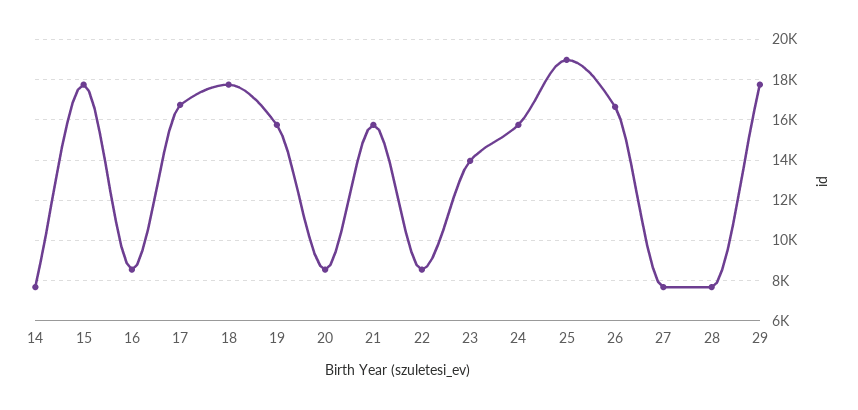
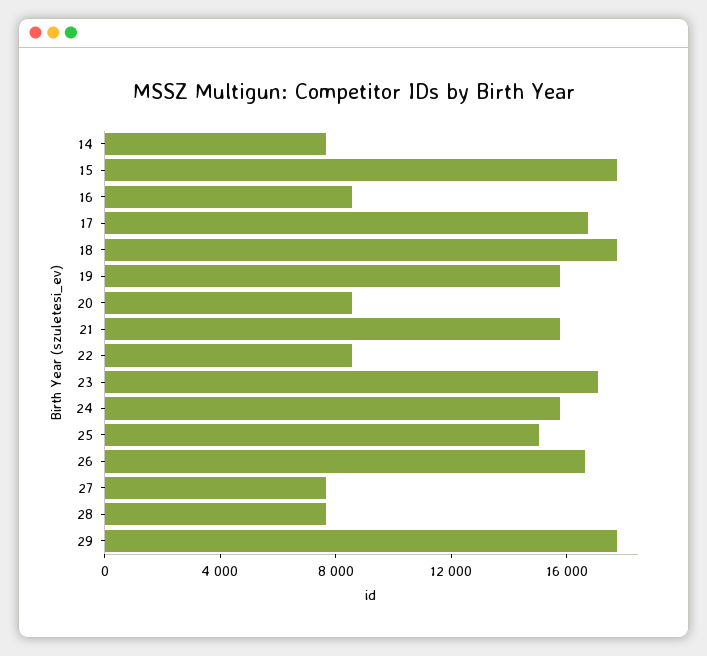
23: 14000 -> 17000
25: 19000 -> 15000

